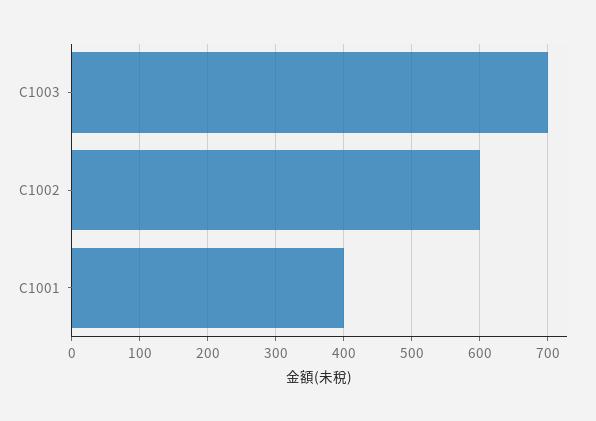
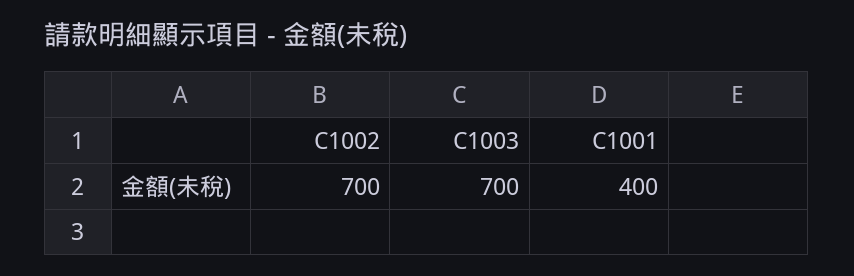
C1002: 600 -> 700

